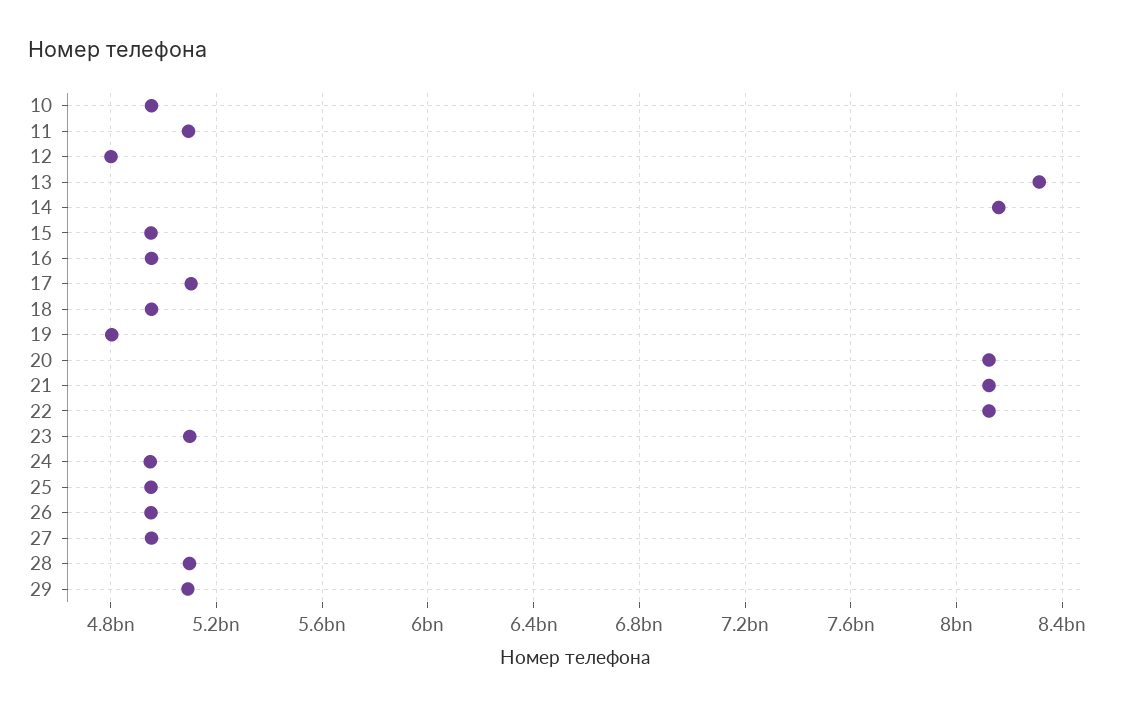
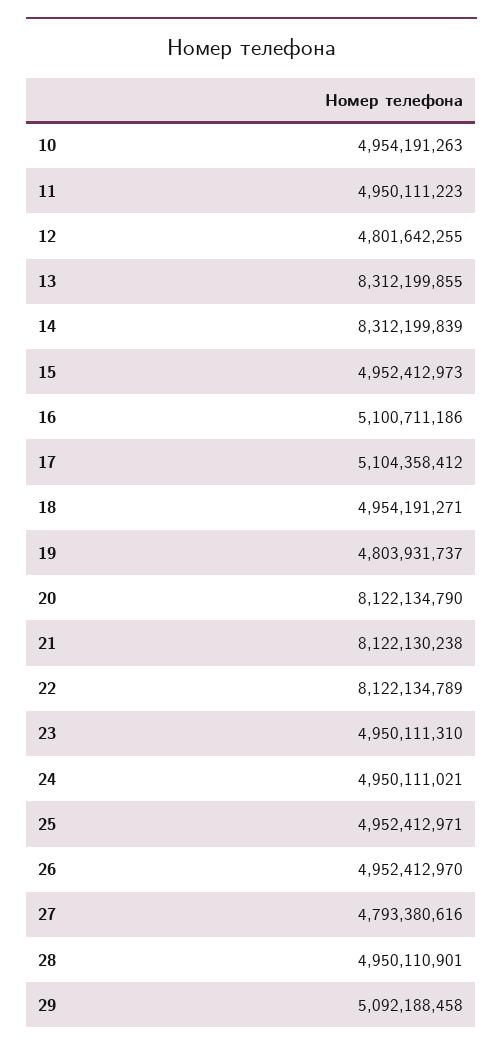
11: 5100000000 -> 4950111223
14: 8150000000 -> 8312199839
16: 4950000000 -> 5100711186
23: 5100000000 -> 4950111310
27: 4950000000 -> 4793380616
28: 5100000000 -> 4950110901

